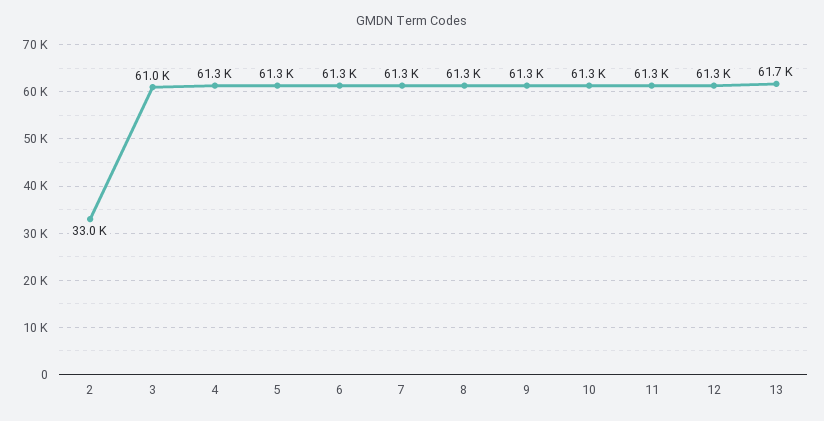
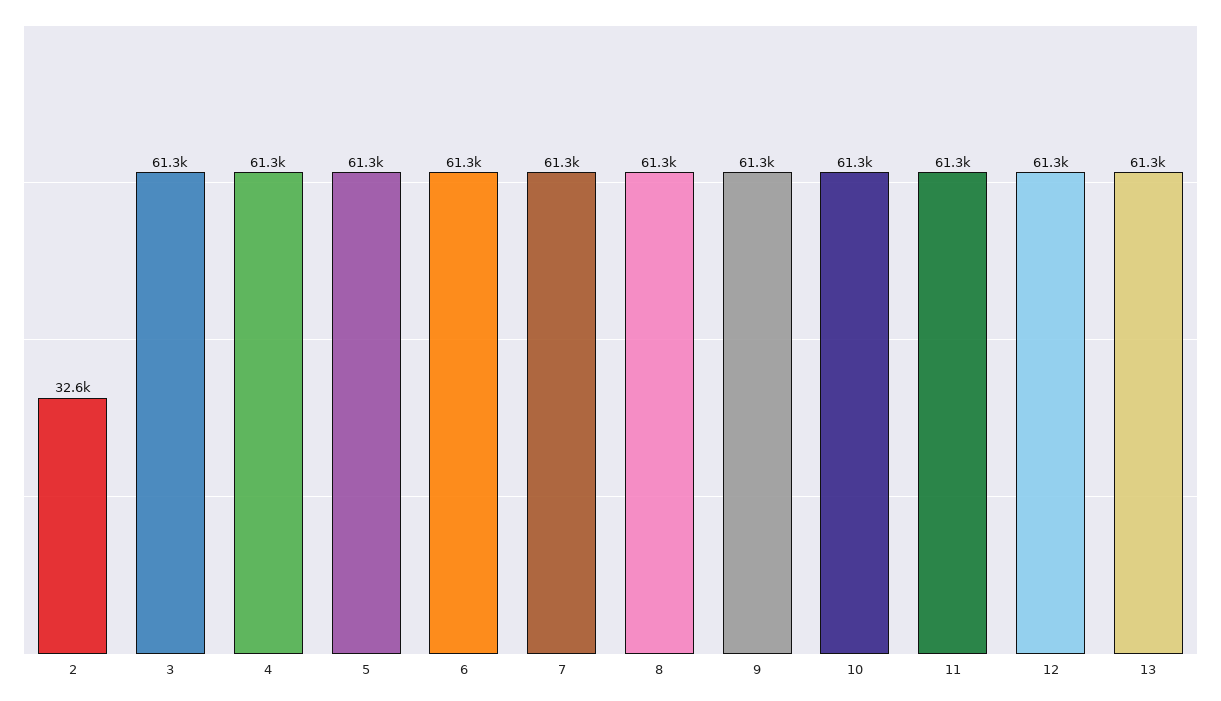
2: 33000 -> 32600
3: 61000 -> 61300
13: 61700 -> 61300

